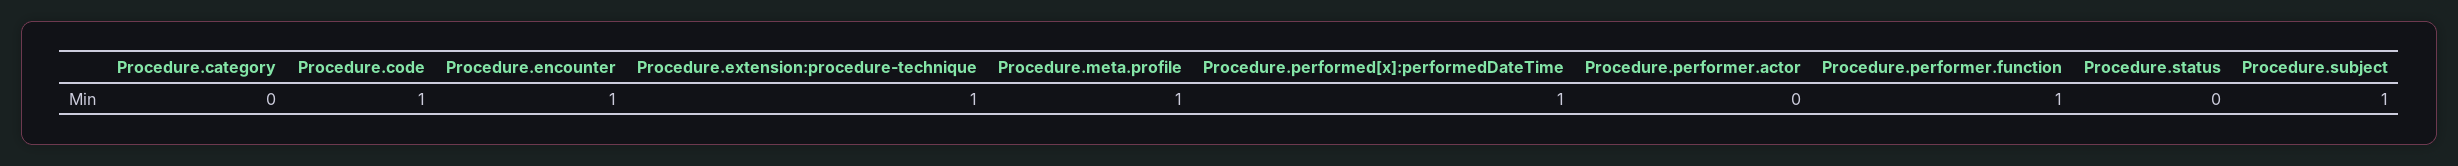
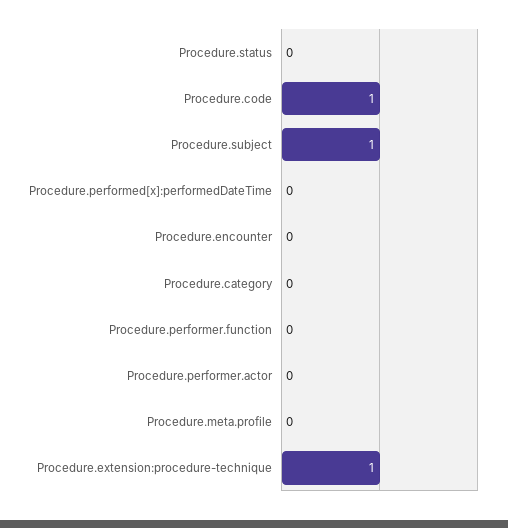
Procedure.encounter: 1 -> 0
Procedure.meta.profile: 1 -> 0
Procedure.performed[x]:performedDateTime: 1 -> 0
Procedure.performer.function: 1 -> 0

